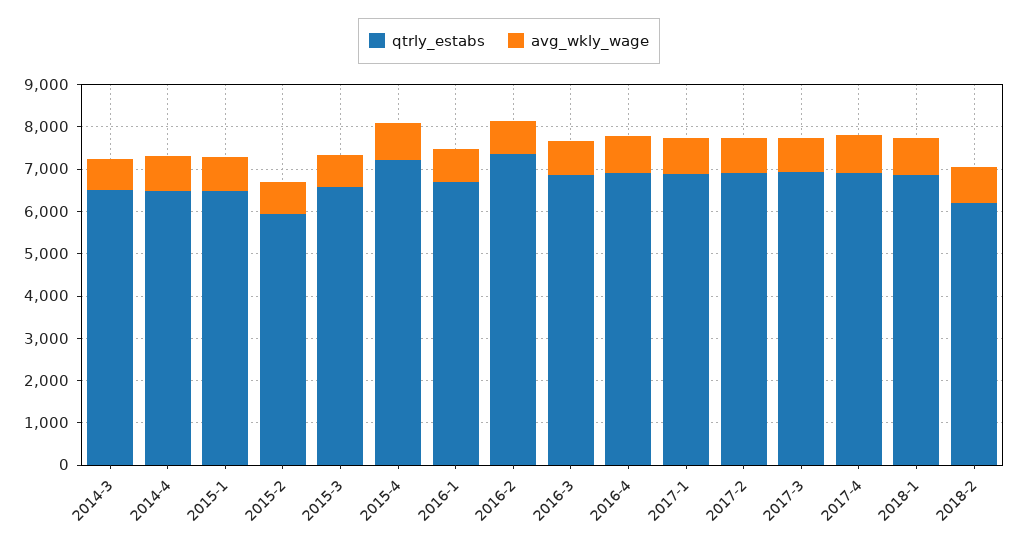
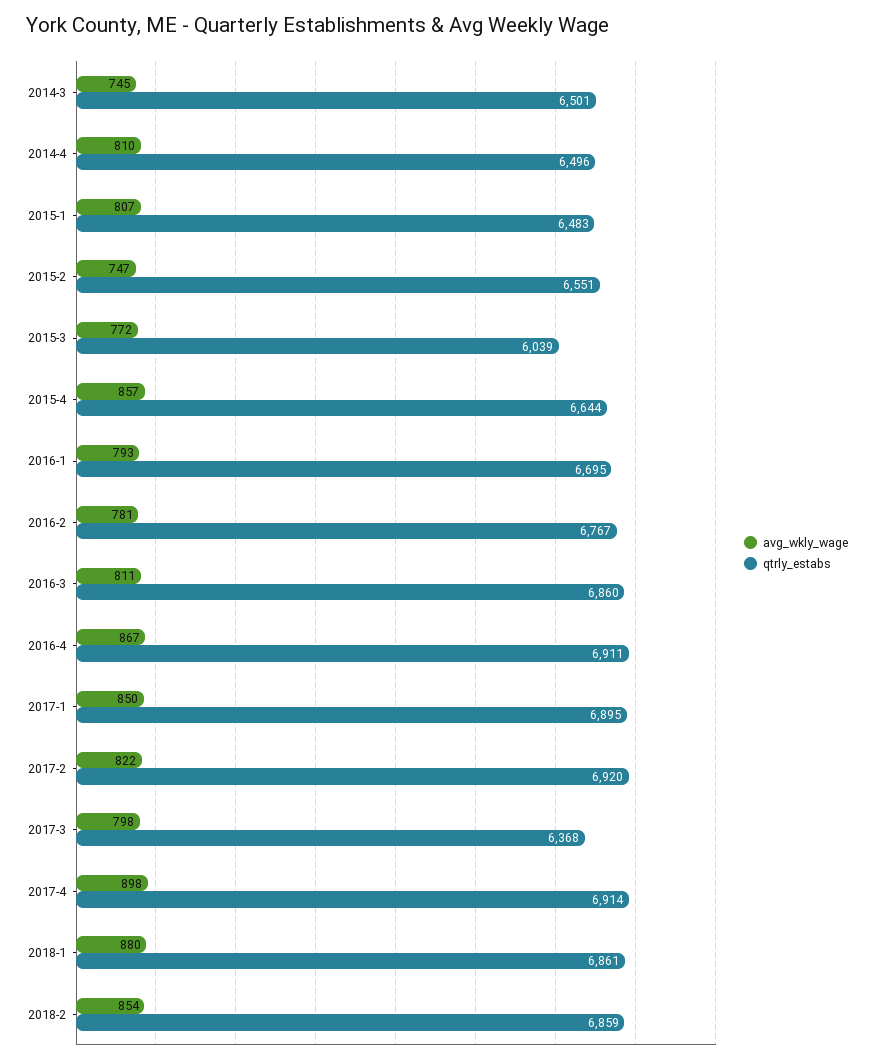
qtrly_estabs, 2015-2: 6000 -> 6551
qtrly_estabs, 2015-3: 6600 -> 6039
qtrly_estabs, 2015-4: 7200 -> 6644
qtrly_estabs, 2016-2: 7400 -> 6767
qtrly_estabs, 2017-3: 7000 -> 6368
qtrly_estabs, 2018-2: 6200 -> 6859

